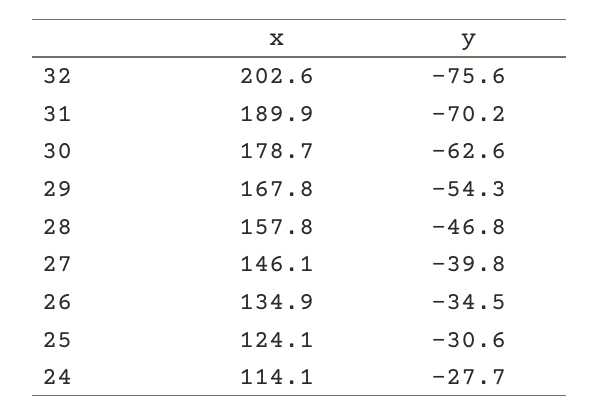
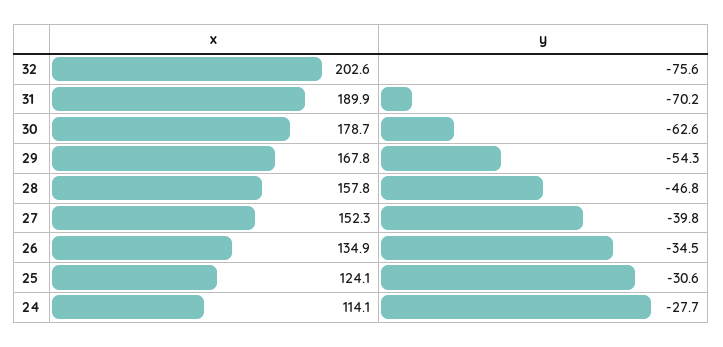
x, 27: 146.1 -> 152.3

